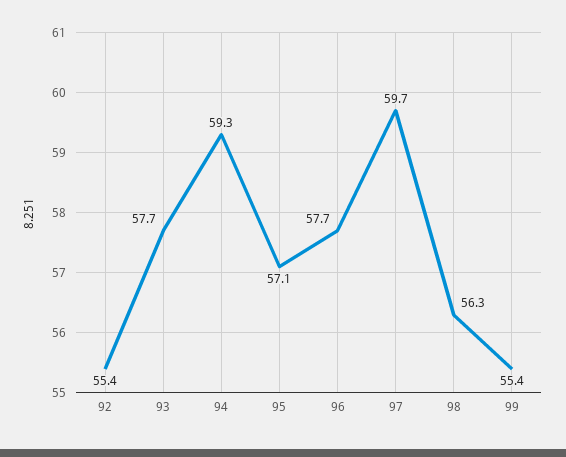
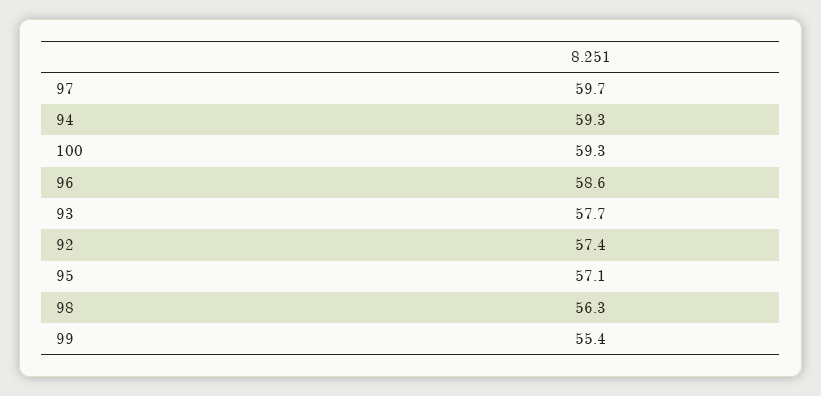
92: 55.4 -> 57.4
96: 57.7 -> 58.6
100: none -> 59.3

